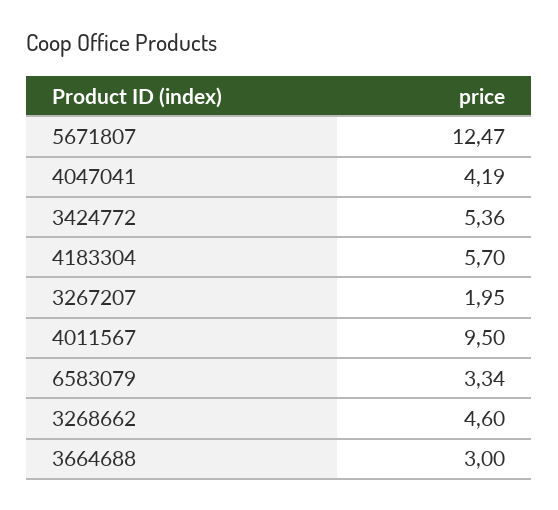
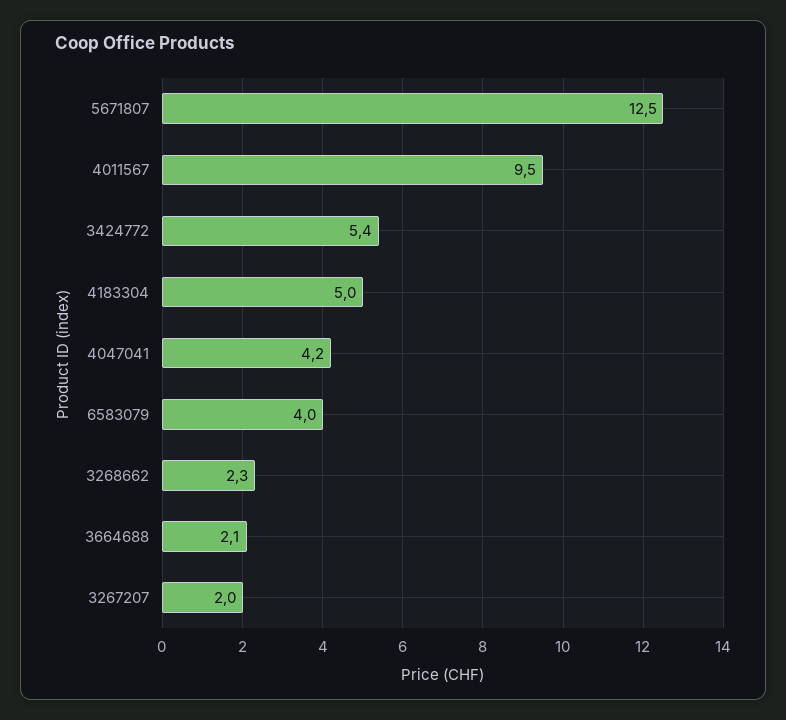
4183304: 5.7 -> 5
6583079: 3.34 -> 4
3268662: 4.6 -> 2.3
3664688: 3 -> 2.1

